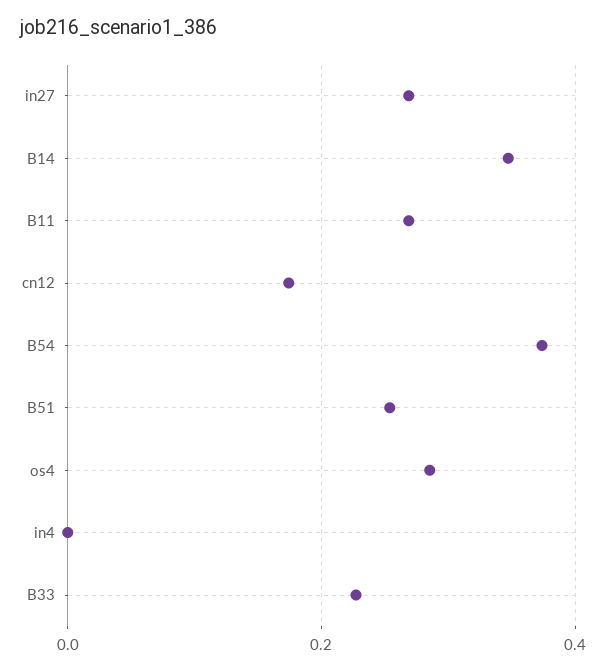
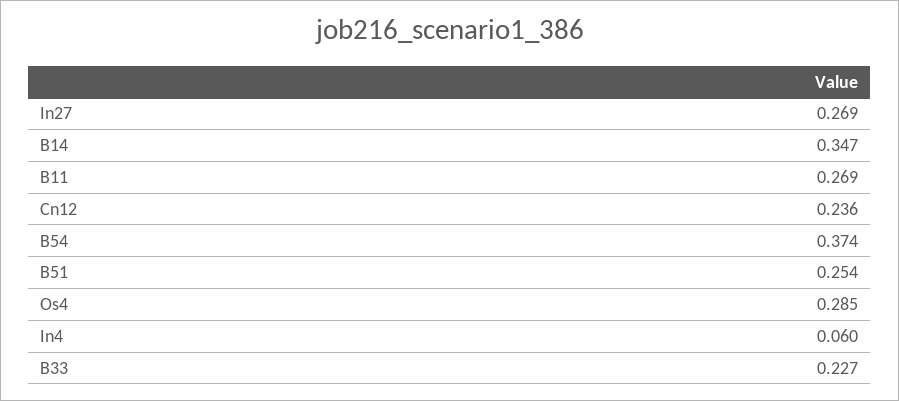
cn12: 0.18 -> 0.236
in4: 0 -> 0.06

